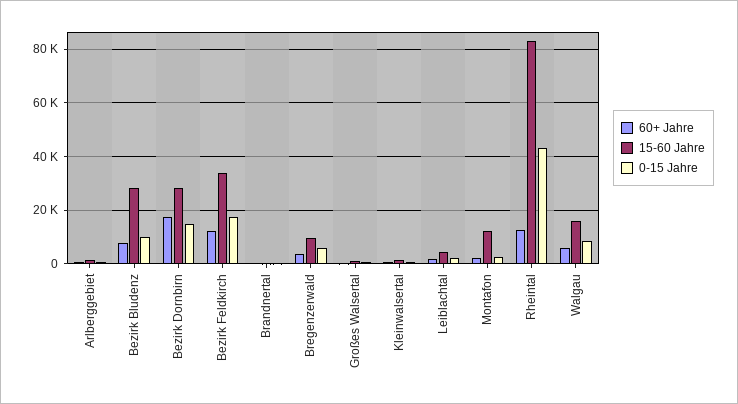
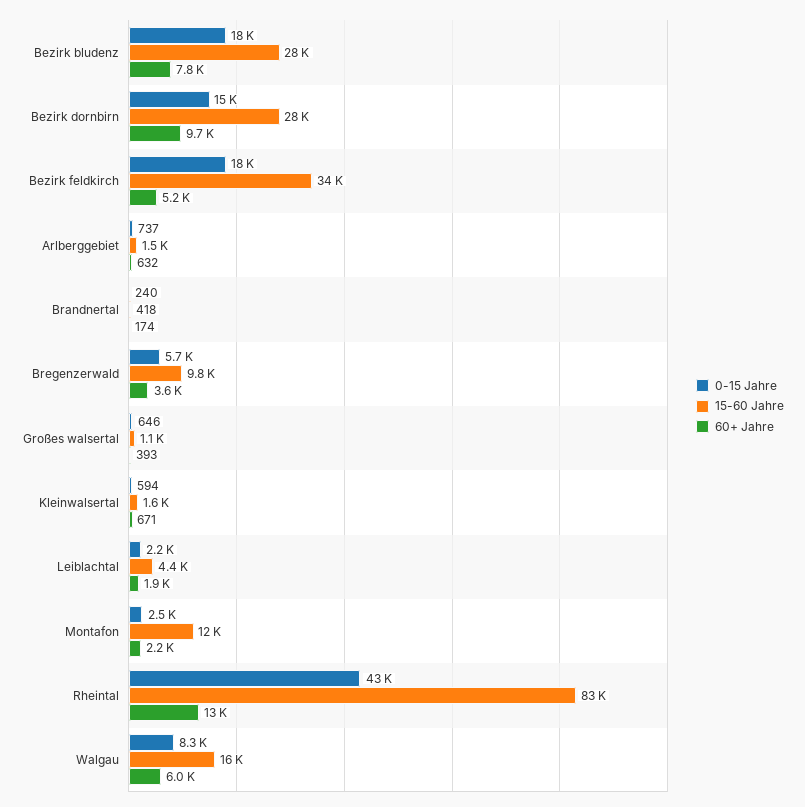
0-15 Jahre, Bezirk Bludenz: 10000 -> 18000
60+ Jahre, Bezirk Dornbirn: 17500 -> 9700
60+ Jahre, Bezirk Feldkirch: 12500 -> 5200

